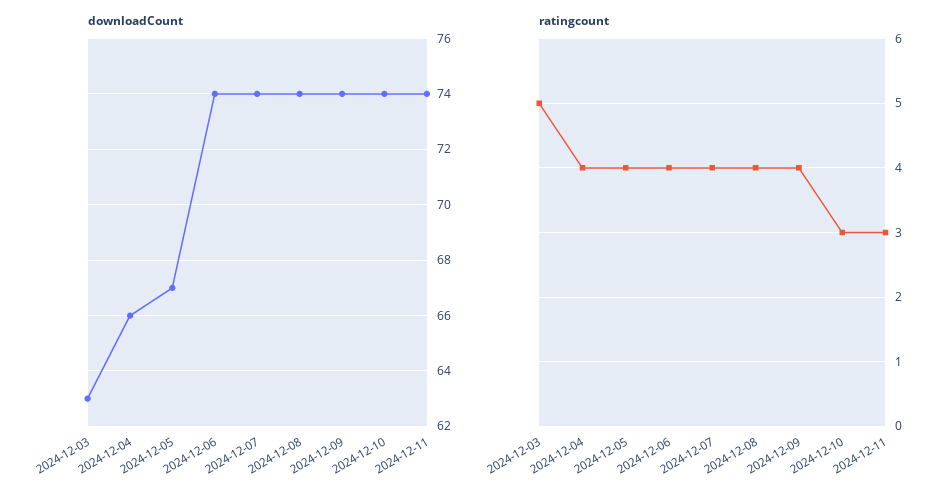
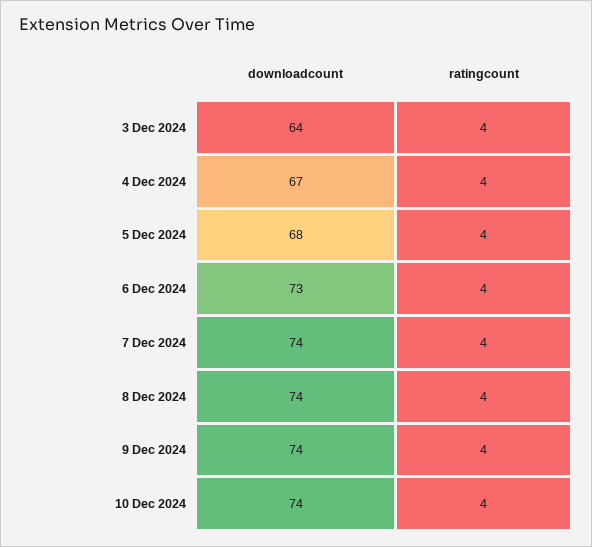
downloadCount, 2024-12-03: 63 -> 64
downloadCount, 2024-12-04: 66 -> 67
downloadCount, 2024-12-05: 67 -> 68
downloadCount, 2024-12-06: 74 -> 73
downloadCount, 2024-12-11: 74 -> none
ratingcount, 2024-12-03: 5 -> 4
ratingcount, 2024-12-10: 3 -> 4
ratingcount, 2024-12-11: 3 -> none

